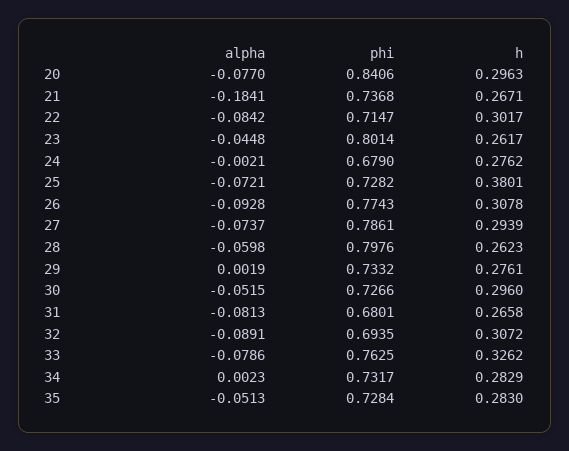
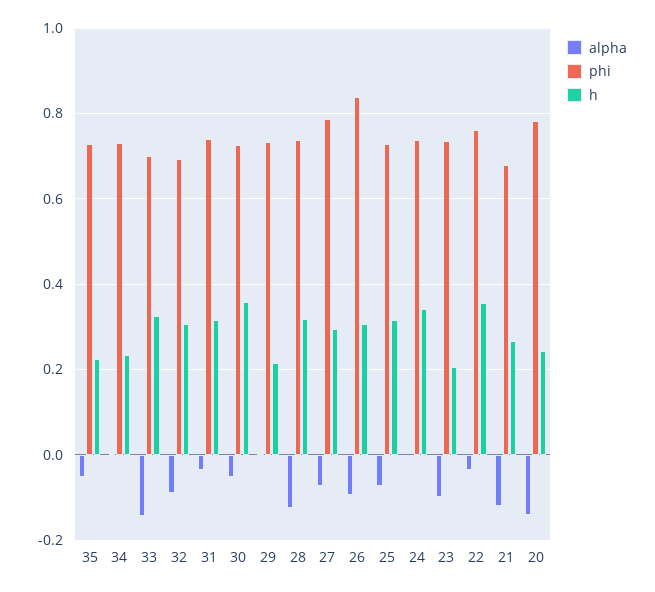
alpha, 20: -0.077 -> -0.14
phi, 20: 0.8406 -> 0.78
h, 20: 0.2963 -> 0.24
alpha, 21: -0.1841 -> -0.12
phi, 21: 0.7368 -> 0.68
alpha, 22: -0.0842 -> -0.04
phi, 22: 0.7147 -> 0.76
h, 22: 0.3017 -> 0.36
alpha, 23: -0.0448 -> -0.1
phi, 23: 0.8014 -> 0.74
h, 23: 0.2617 -> 0.2
phi, 24: 0.679 -> 0.74
h, 24: 0.2762 -> 0.34
h, 25: 0.3801 -> 0.32
phi, 26: 0.7743 -> 0.84
alpha, 28: -0.0598 -> -0.12
phi, 28: 0.7976 -> 0.74
h, 28: 0.2623 -> 0.32
h, 29: 0.2761 -> 0.22
h, 30: 0.296 -> 0.36
alpha, 31: -0.0813 -> -0.04
phi, 31: 0.6801 -> 0.74
h, 31: 0.2658 -> 0.32
alpha, 33: -0.0786 -> -0.14
phi, 33: 0.7625 -> 0.7
h, 34: 0.2829 -> 0.24
h, 35: 0.283 -> 0.22

